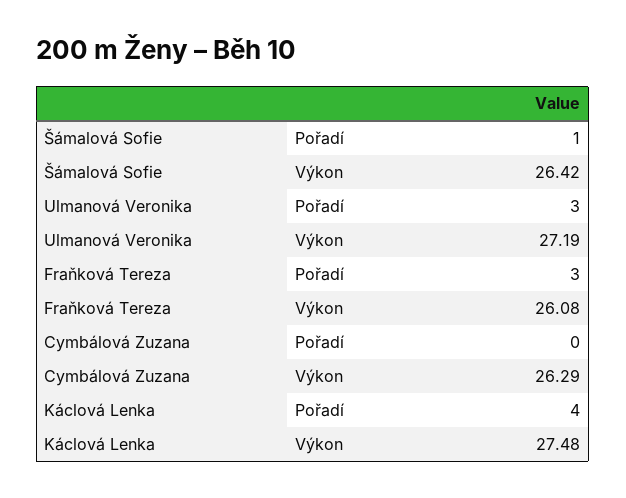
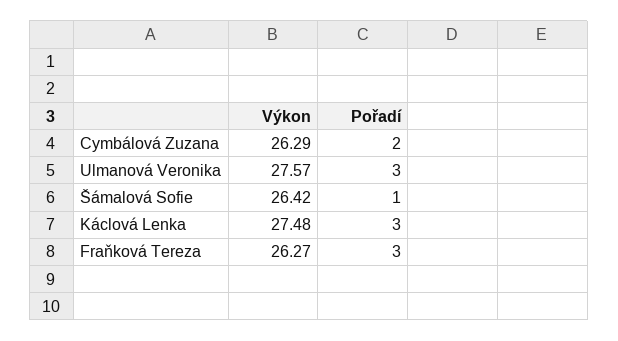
Ulmanová Veronika, Výkon: 27.19 -> 27.57
Fraňková Tereza, Výkon: 26.08 -> 26.27
Cymbálová Zuzana, Pořadí: 0 -> 2
Káclová Lenka, Pořadí: 4 -> 3

